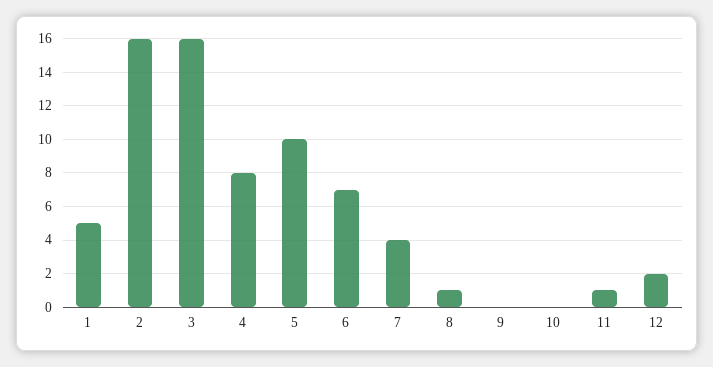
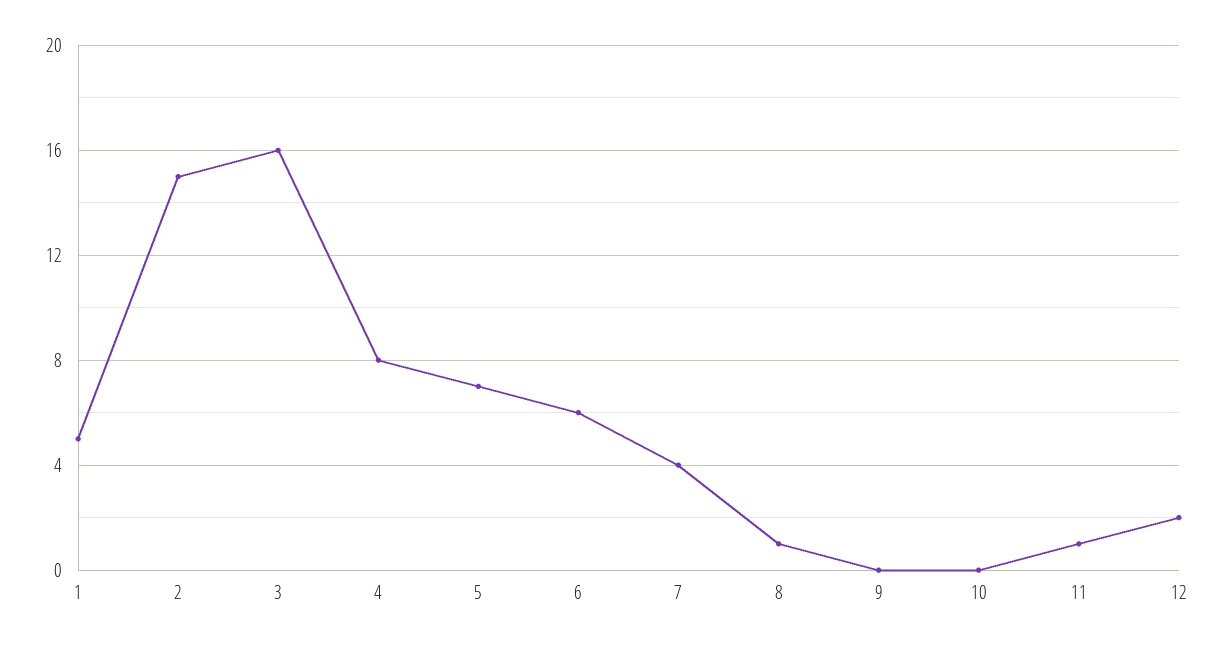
2: 16 -> 15
5: 10 -> 7
6: 7 -> 6

